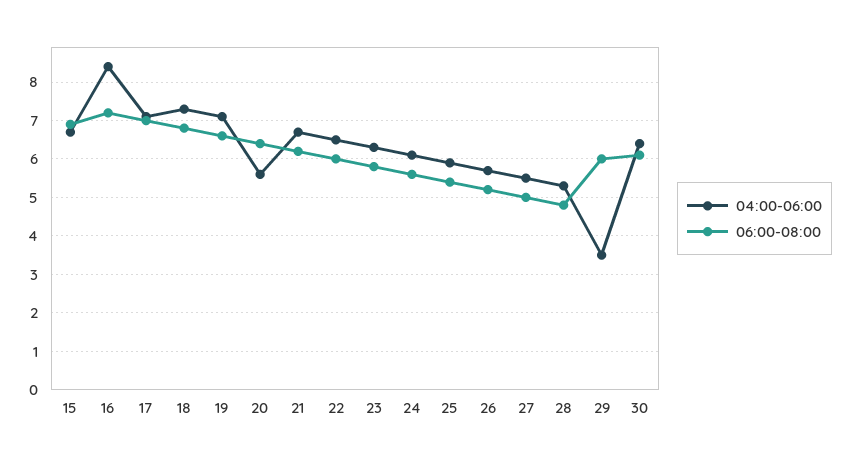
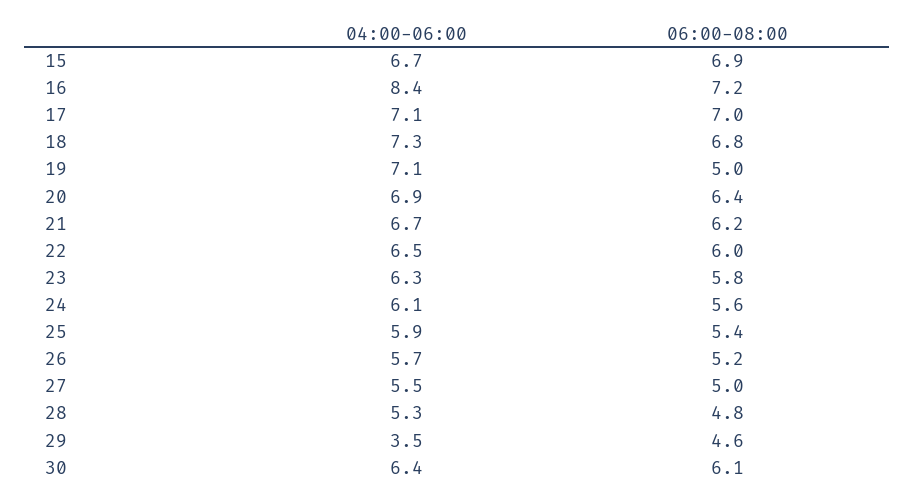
06:00-08:00, 19: 6.5 -> 5
04:00-06:00, 20: 5.5 -> 6.9
06:00-08:00, 29: 6 -> 4.6

